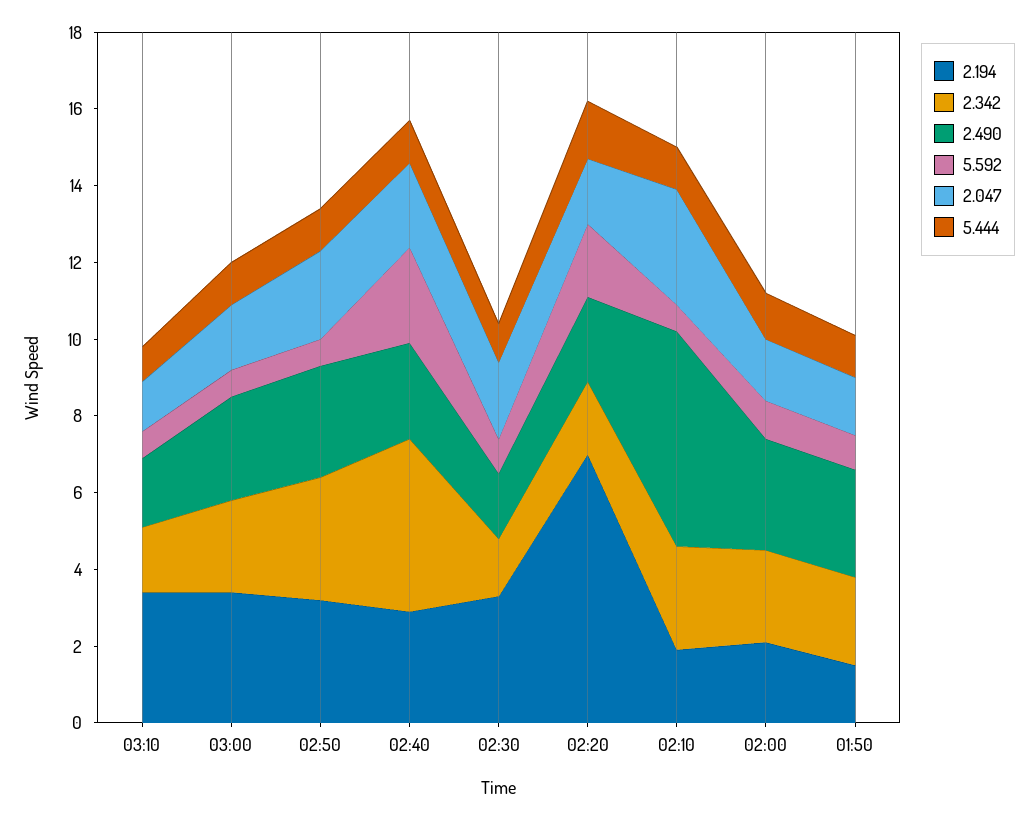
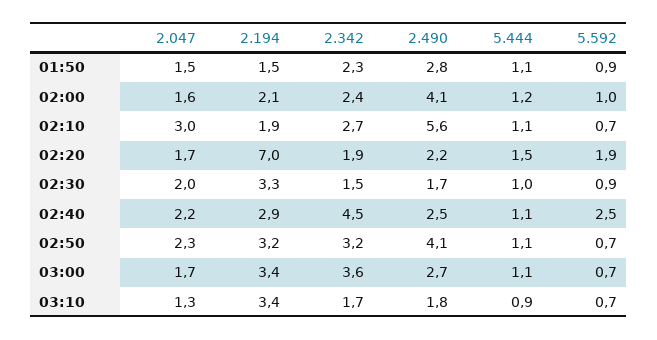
2.342, 03:00: 2.5 -> 3.6
2.490, 02:50: 3 -> 4.1
2.490, 02:00: 3 -> 4.1

